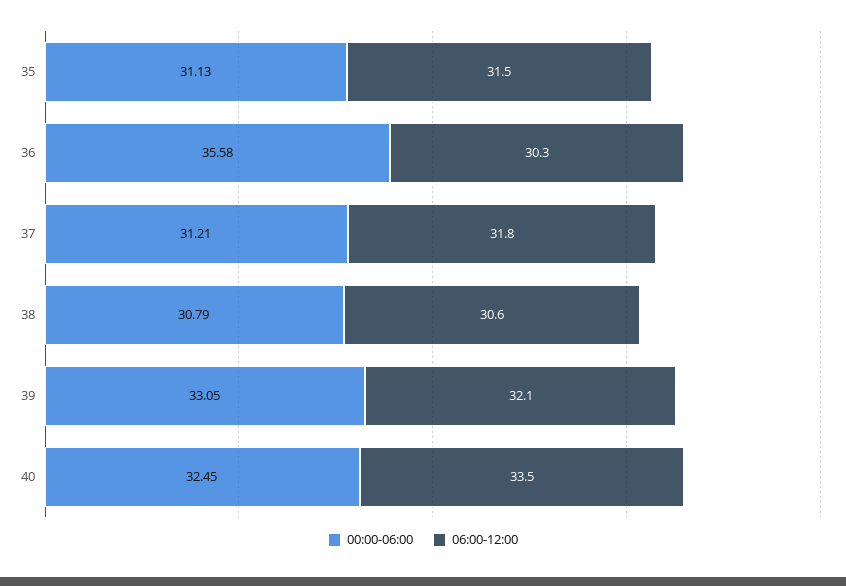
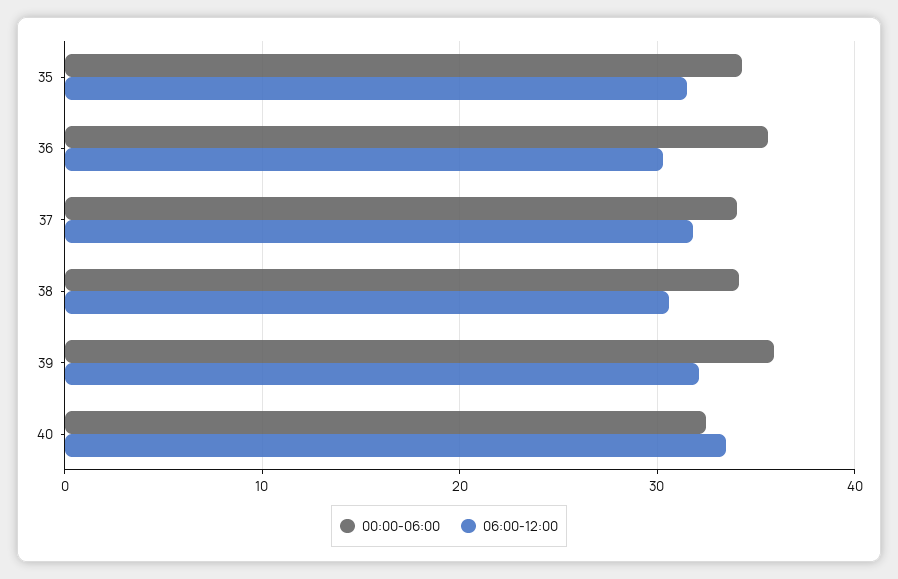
00:00-06:00, 35: 31.13 -> 34
00:00-06:00, 37: 31.21 -> 34
00:00-06:00, 38: 30.79 -> 34
00:00-06:00, 39: 33.05 -> 36

